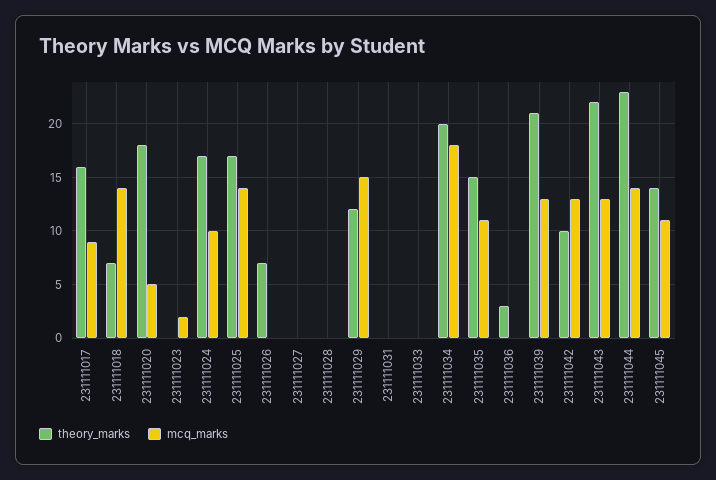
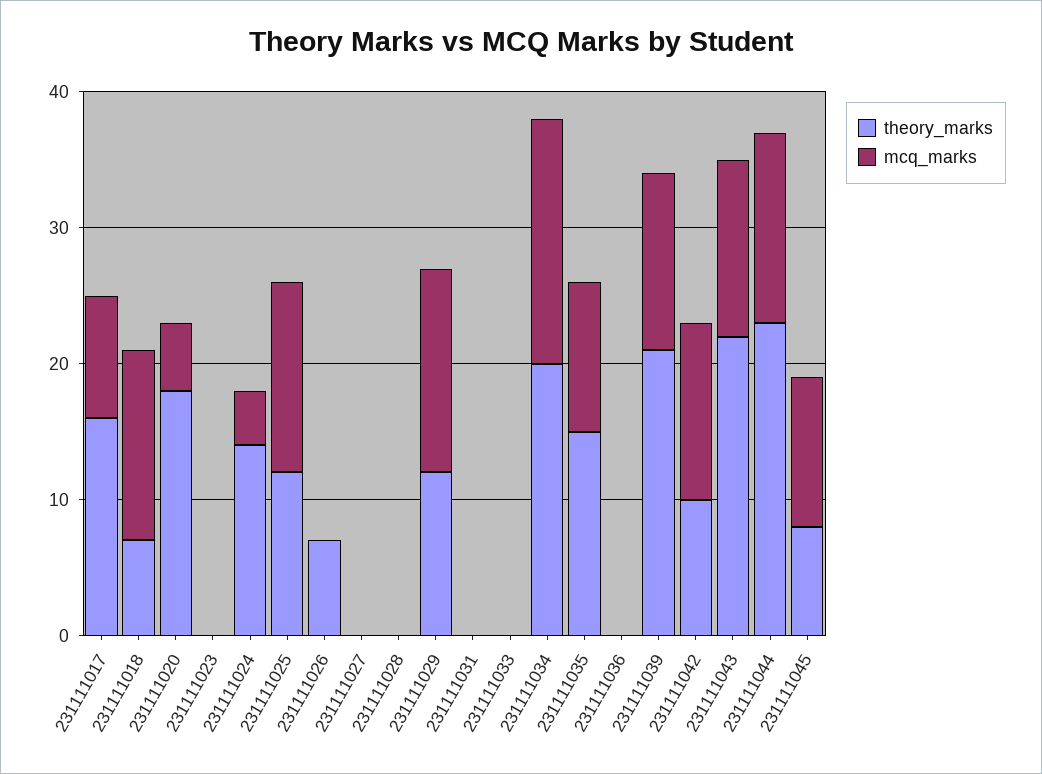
mcq_marks, 231111023: 2 -> 0
theory_marks, 231111024: 17 -> 14
mcq_marks, 231111024: 10 -> 4
theory_marks, 231111025: 17 -> 12
theory_marks, 231111036: 3 -> 0
theory_marks, 231111045: 14 -> 8

